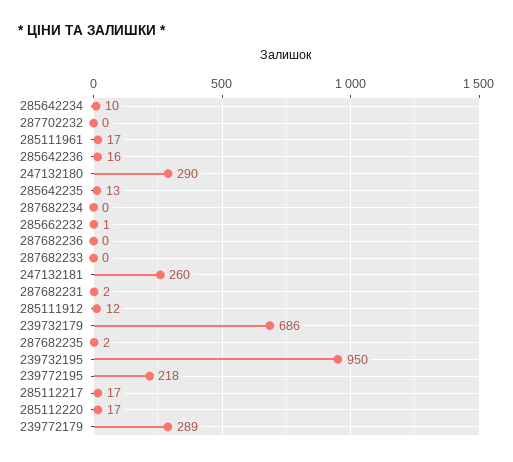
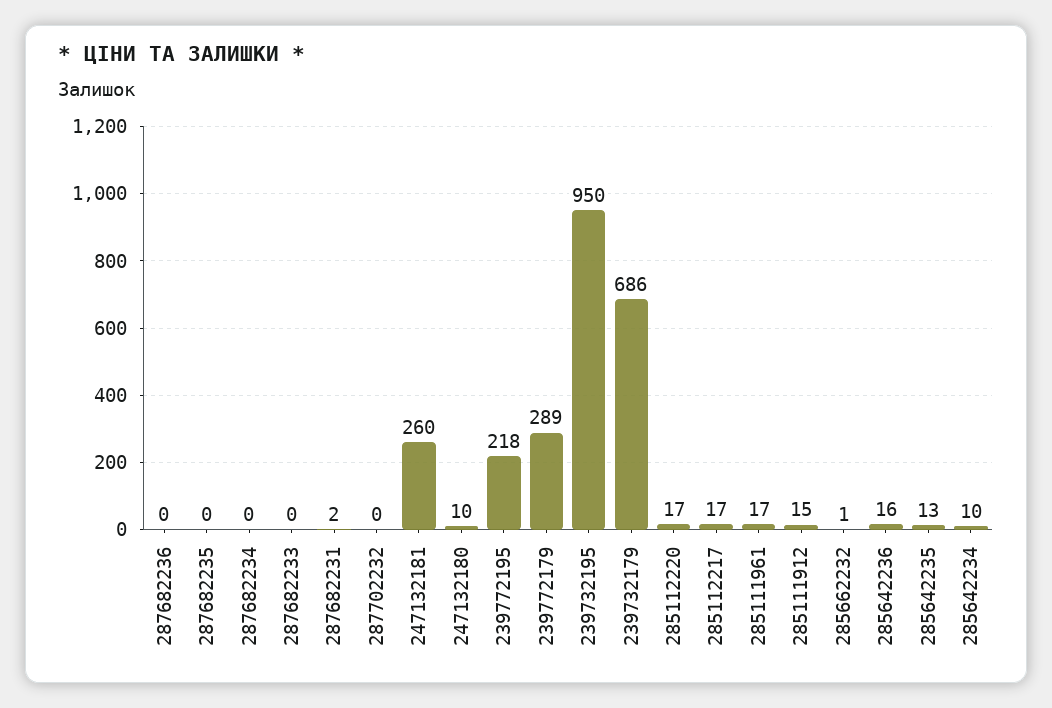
247132180: 290 -> 10
285111912: 12 -> 15
287682235: 2 -> 0

